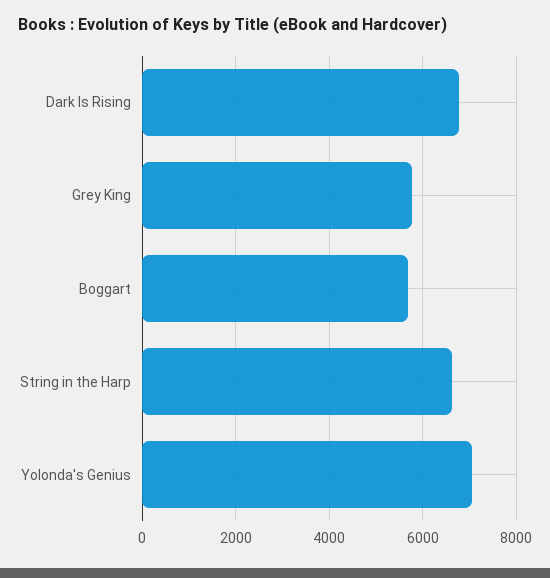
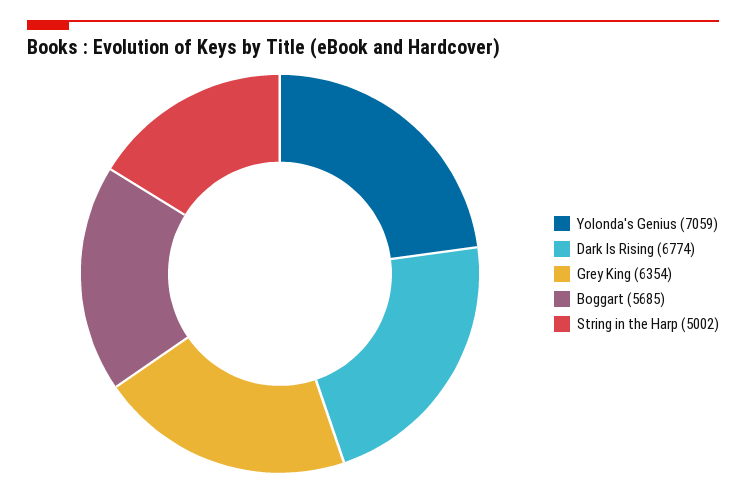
Grey King: 5800 -> 6354
String in the Harp: 6600 -> 5002

